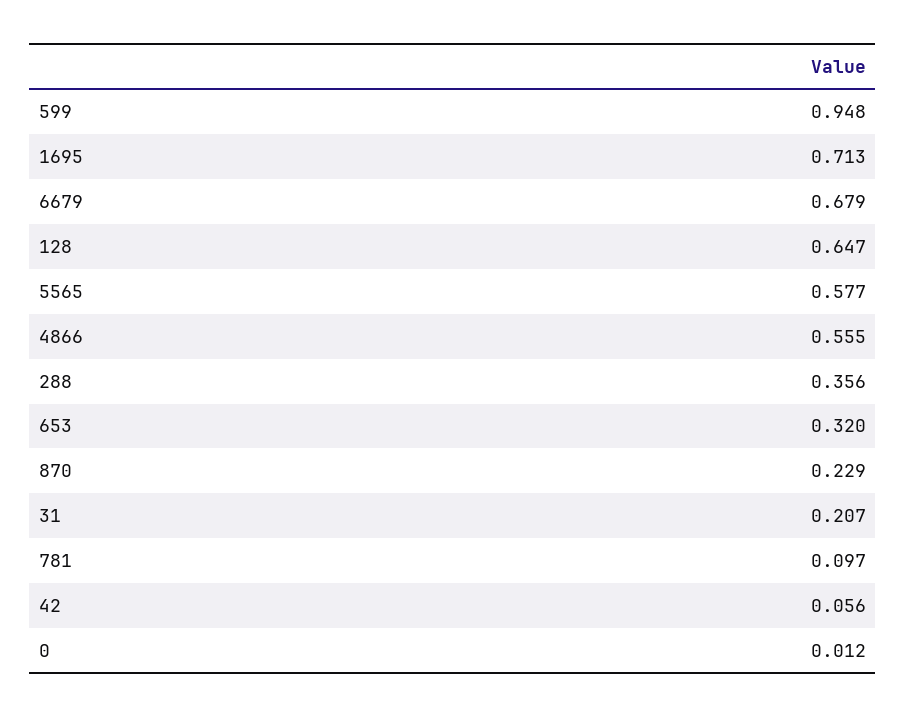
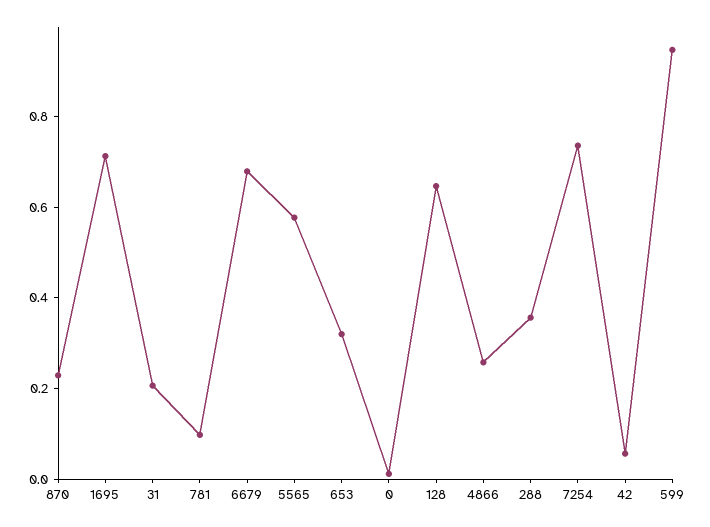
4866: 0.555 -> 0.25
7254: none -> 0.75

